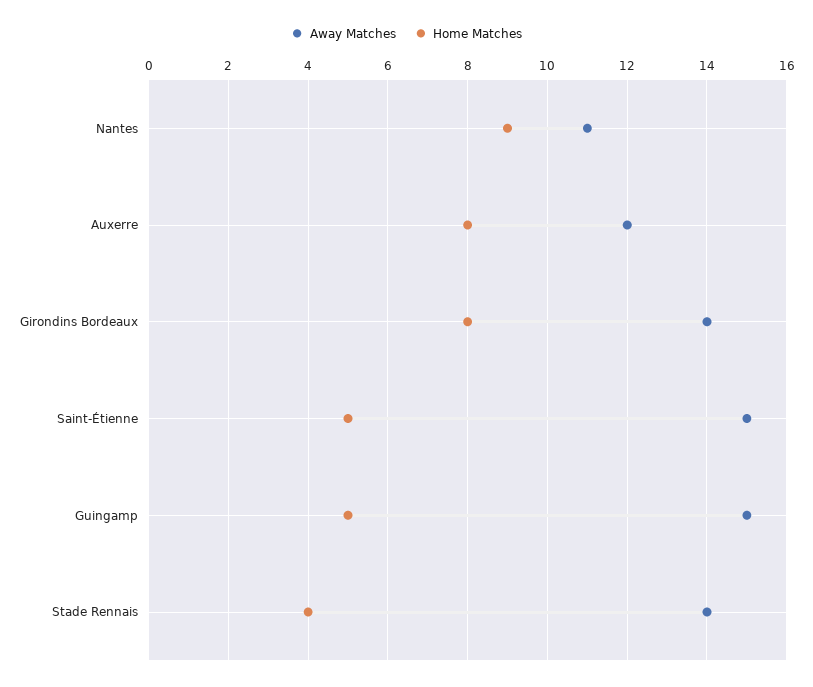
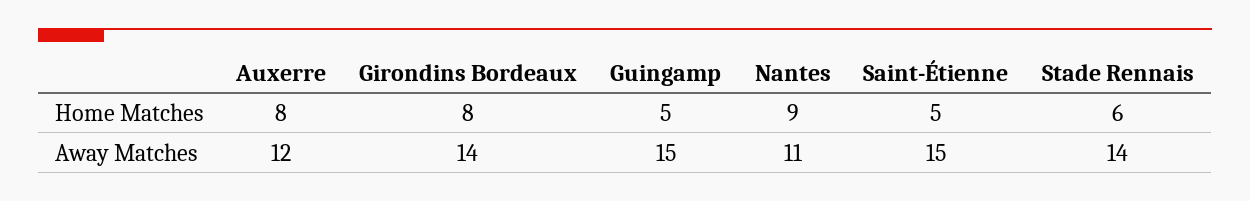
Home Matches, Stade Rennais: 4 -> 6

